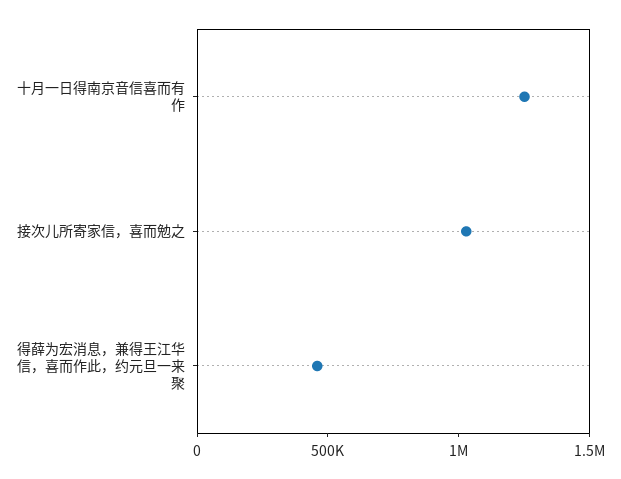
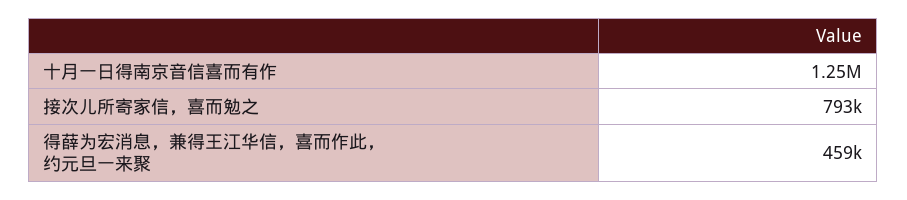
接次儿所寄家信，喜而勉之: 1000000 -> 793000

